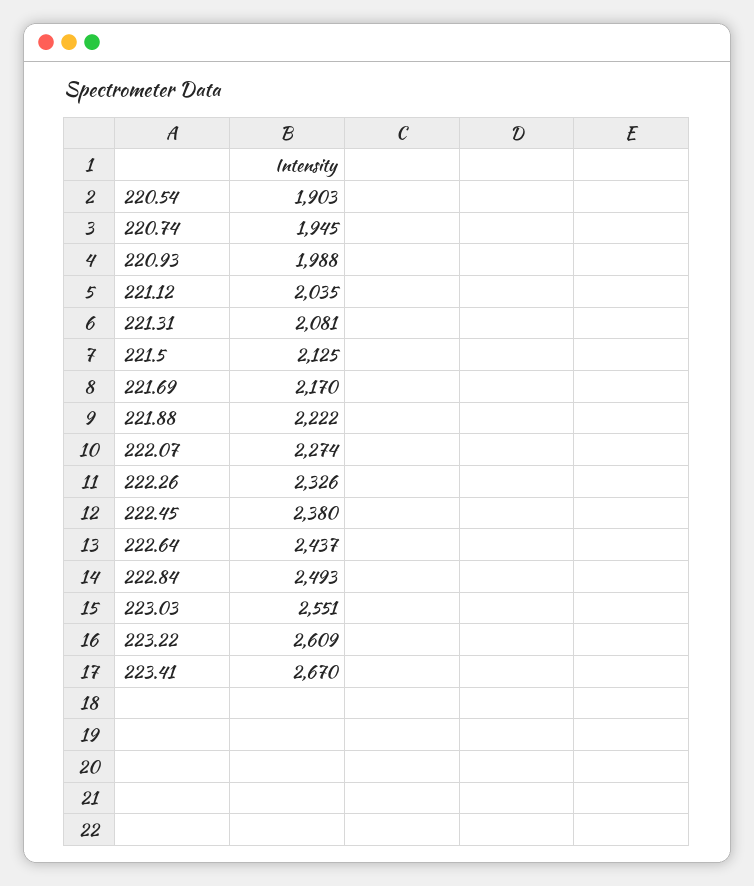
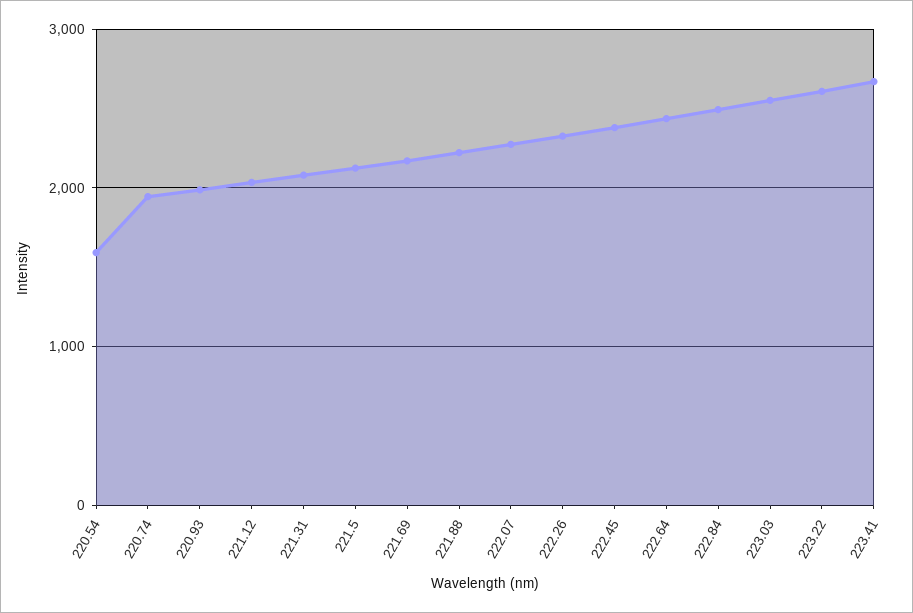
220.54: 1903 -> 1600

